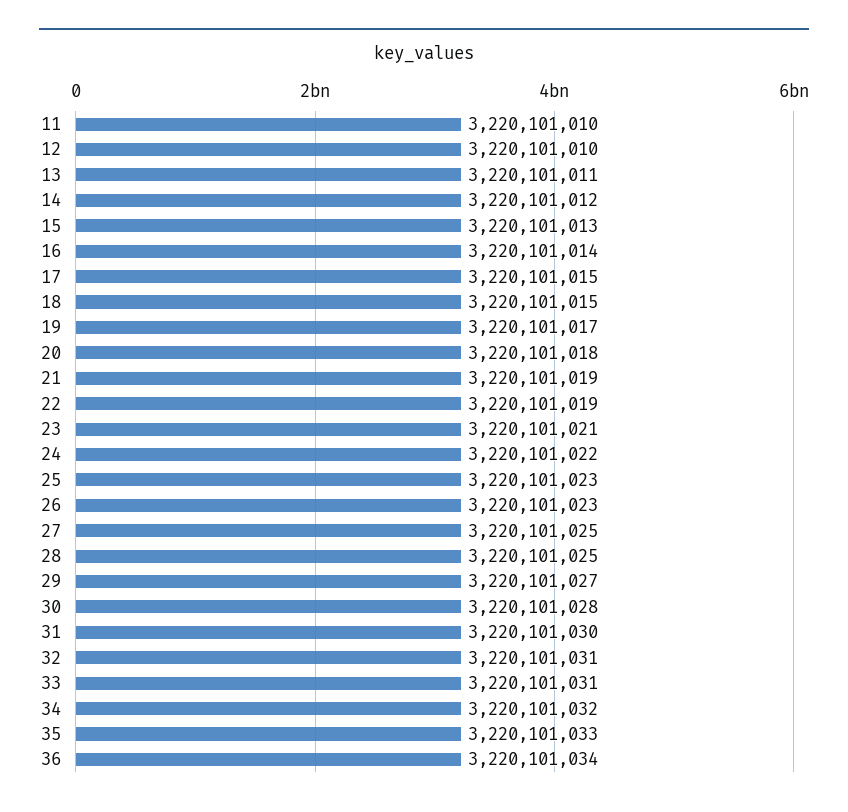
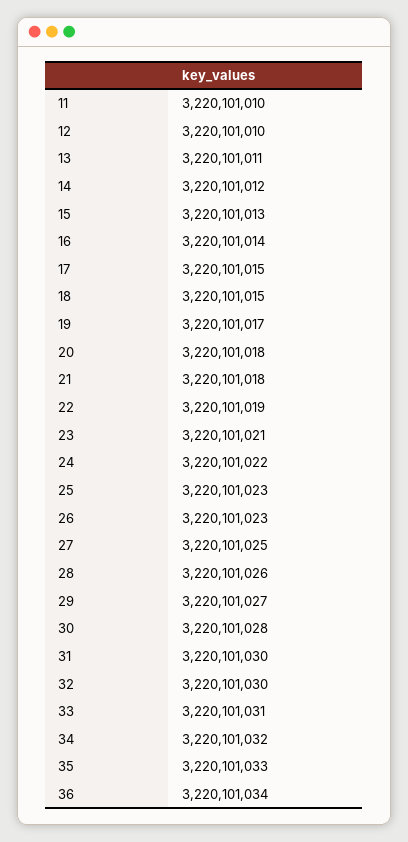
21: 3220101019 -> 3220101018
28: 3220101025 -> 3220101026
32: 3220101031 -> 3220101030

